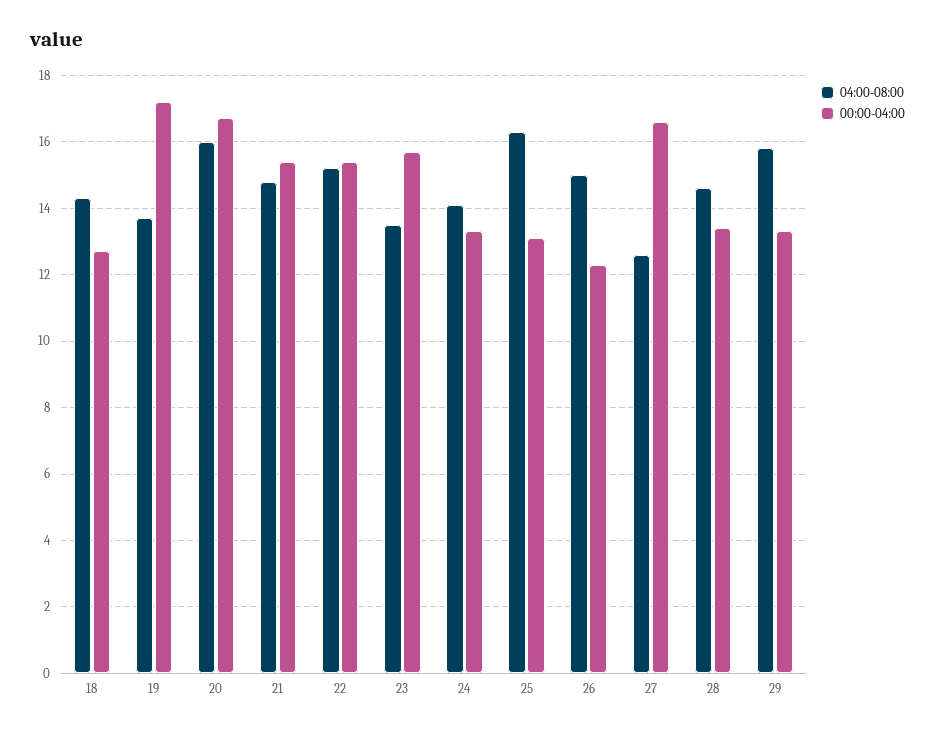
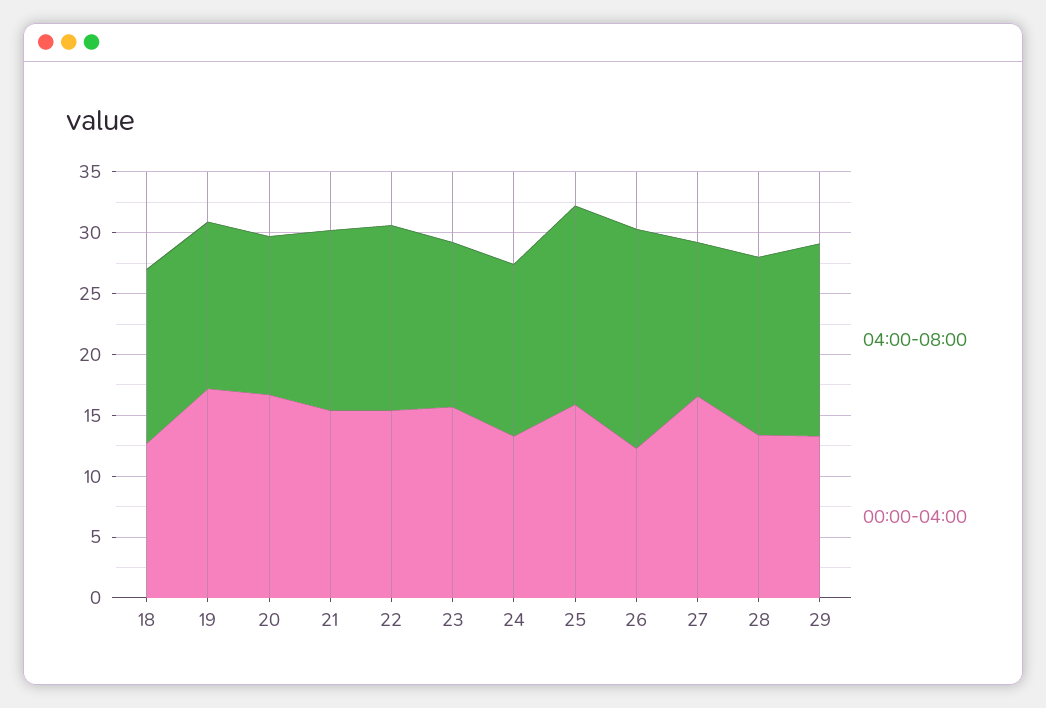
04:00-08:00, 20: 16 -> 13
00:00-04:00, 25: 13 -> 16
04:00-08:00, 26: 15 -> 18

